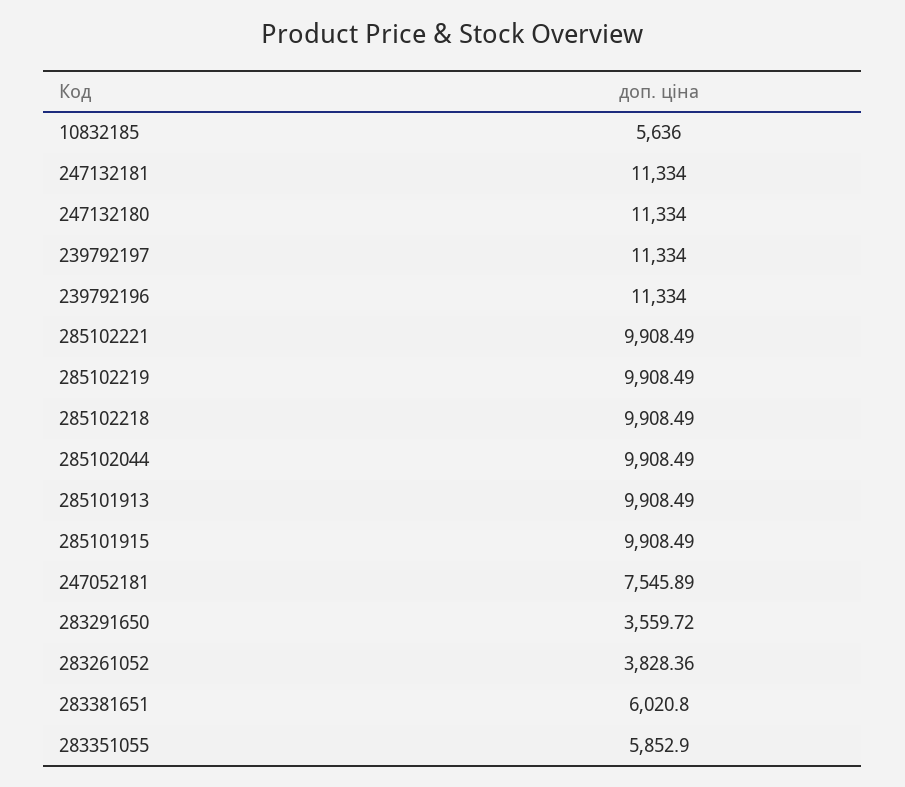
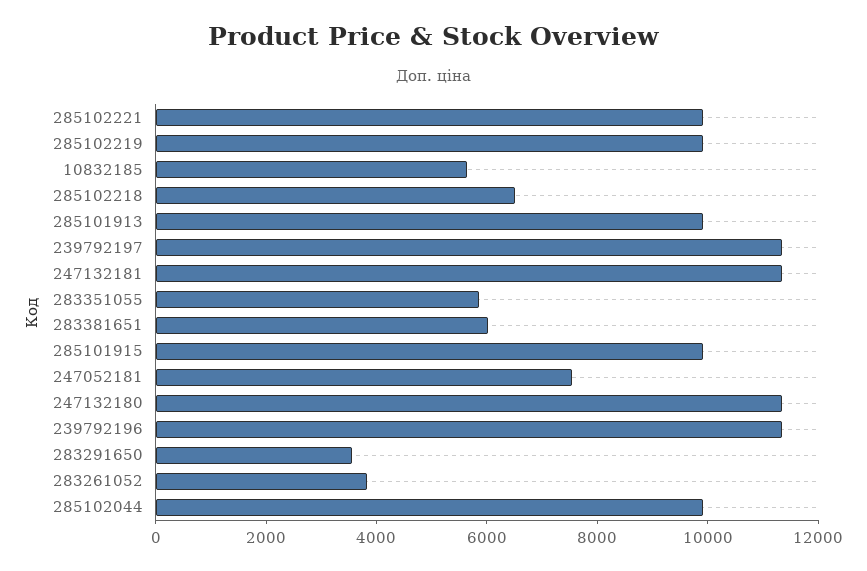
285102218: 9908.49 -> 6500

